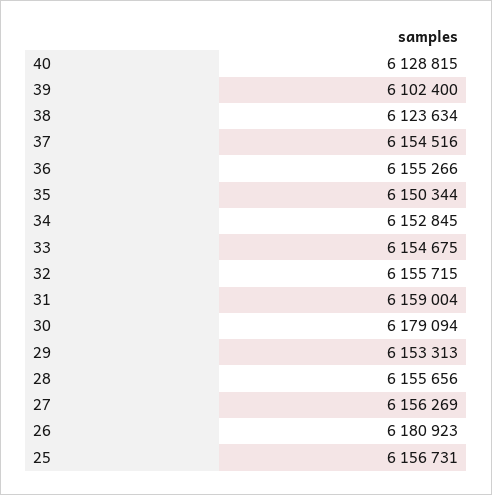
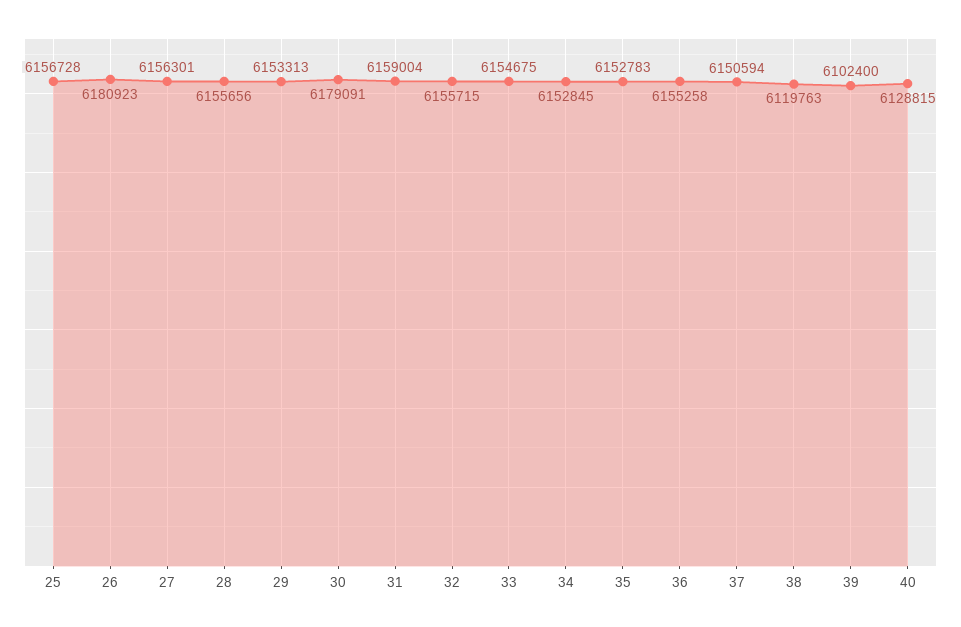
38: 6123634 -> 6119763
37: 6154516 -> 6150594
36: 6155266 -> 6155258
35: 6150344 -> 6152783
30: 6179094 -> 6179091
27: 6156269 -> 6156301
25: 6156731 -> 6156728

